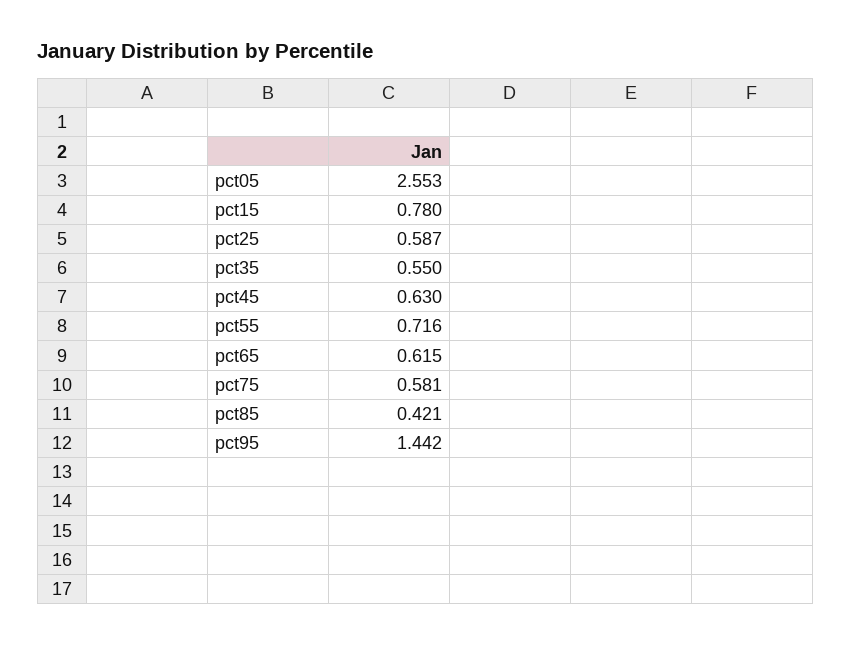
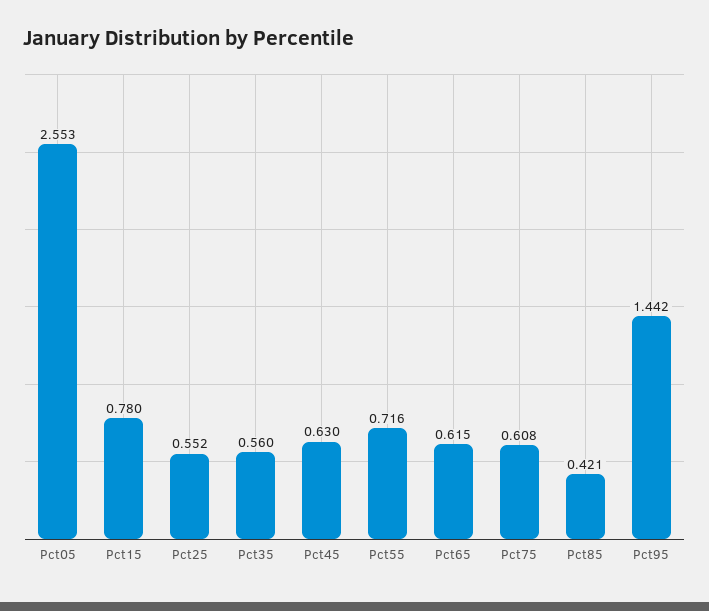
pct25: 0.587 -> 0.552
pct35: 0.55 -> 0.56
pct75: 0.581 -> 0.608

